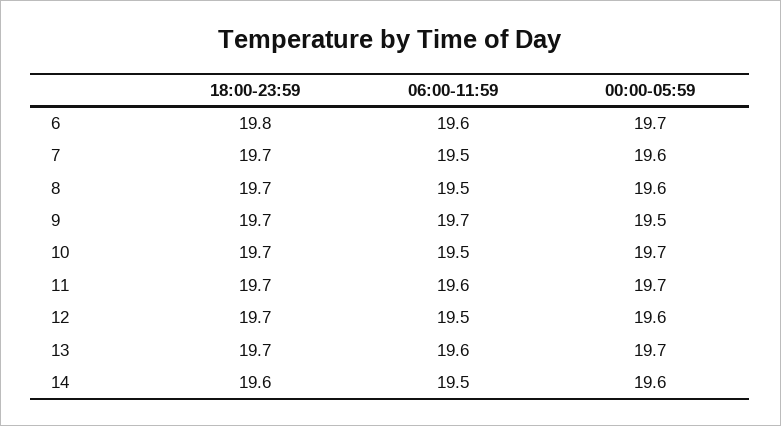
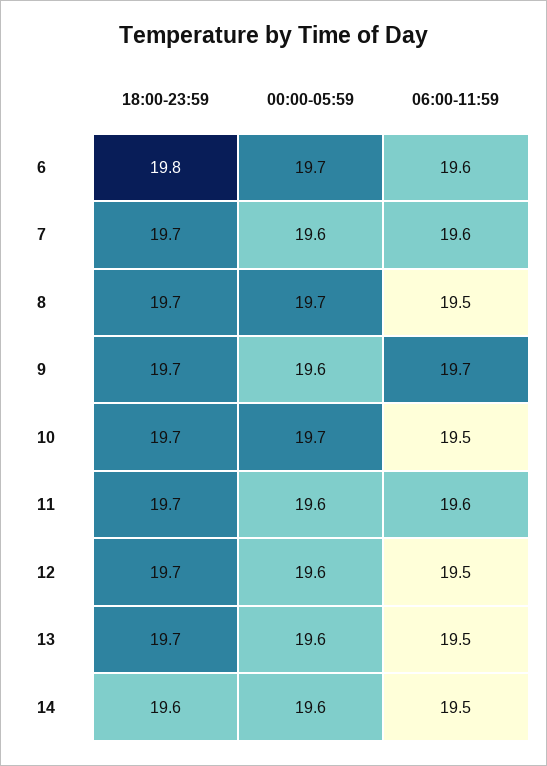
06:00-11:59, 7: 19.5 -> 19.6
00:00-05:59, 8: 19.6 -> 19.7
00:00-05:59, 9: 19.5 -> 19.6
00:00-05:59, 11: 19.7 -> 19.6
06:00-11:59, 13: 19.6 -> 19.5
00:00-05:59, 13: 19.7 -> 19.6

